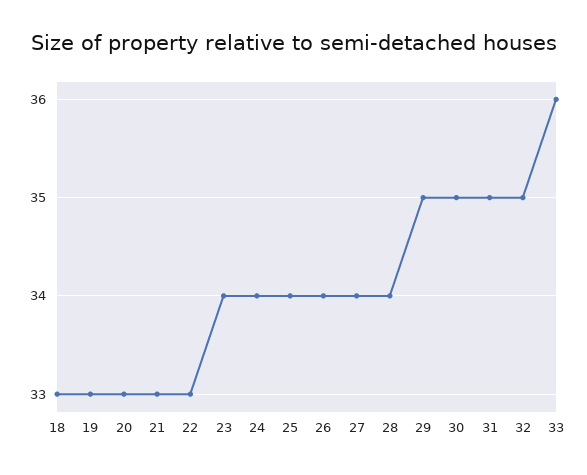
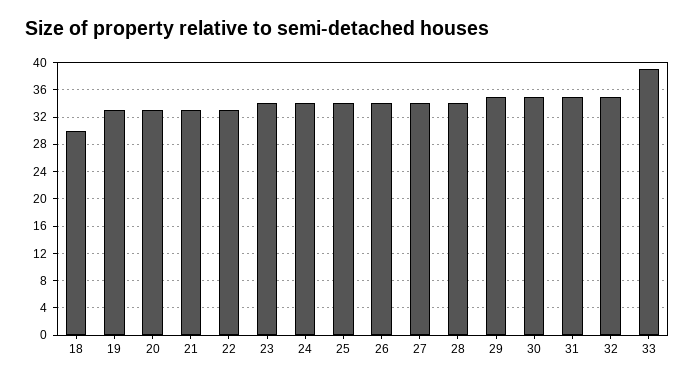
18: 33 -> 30
33: 36 -> 39

